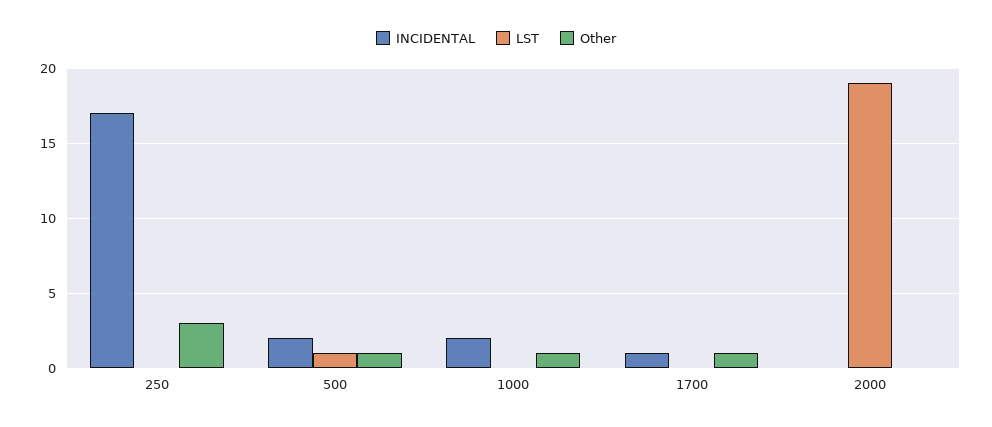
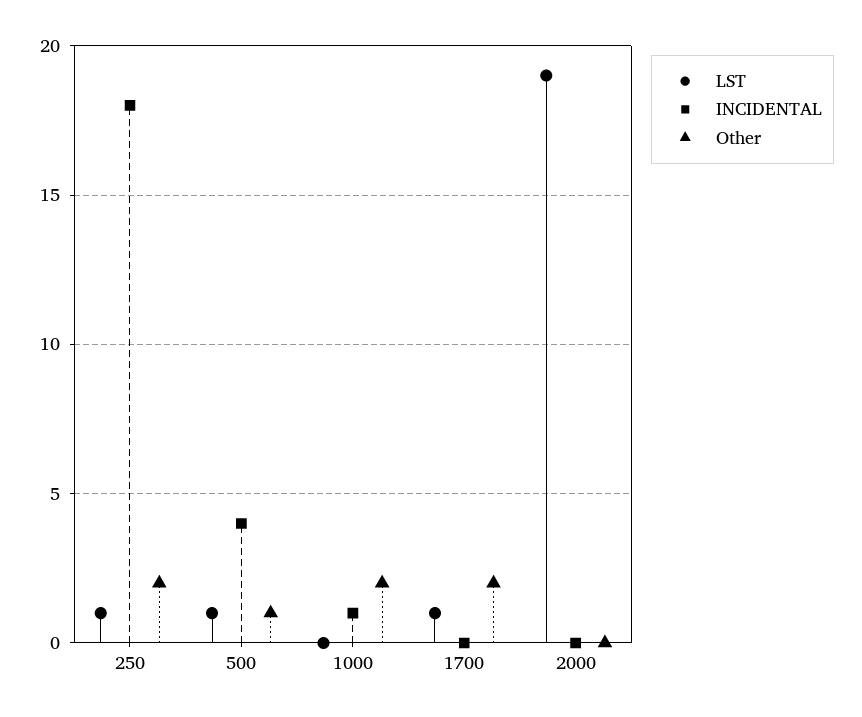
INCIDENTAL, 250: 17 -> 18
LST, 250: 0 -> 1
Other, 250: 3 -> 2
INCIDENTAL, 500: 2 -> 4
INCIDENTAL, 1000: 2 -> 1
Other, 1000: 1 -> 2
INCIDENTAL, 1700: 1 -> 0
LST, 1700: 0 -> 1
Other, 1700: 1 -> 2

